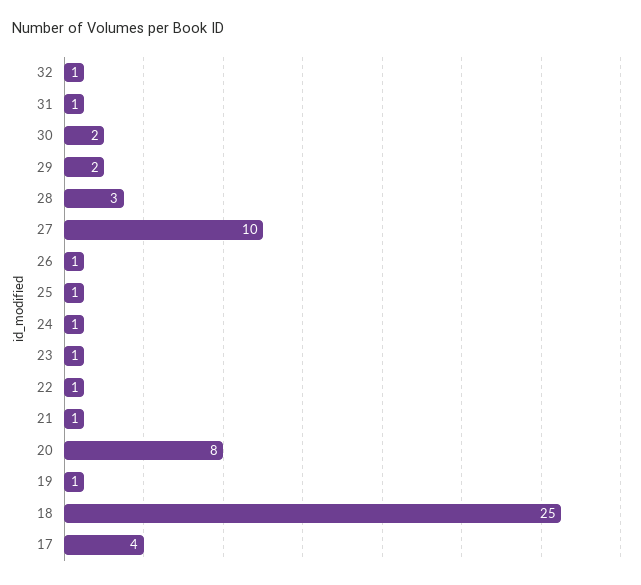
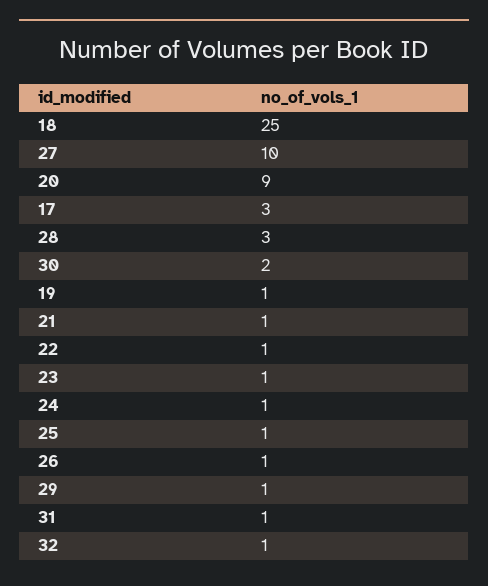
29: 2 -> 1
20: 8 -> 9
17: 4 -> 3

